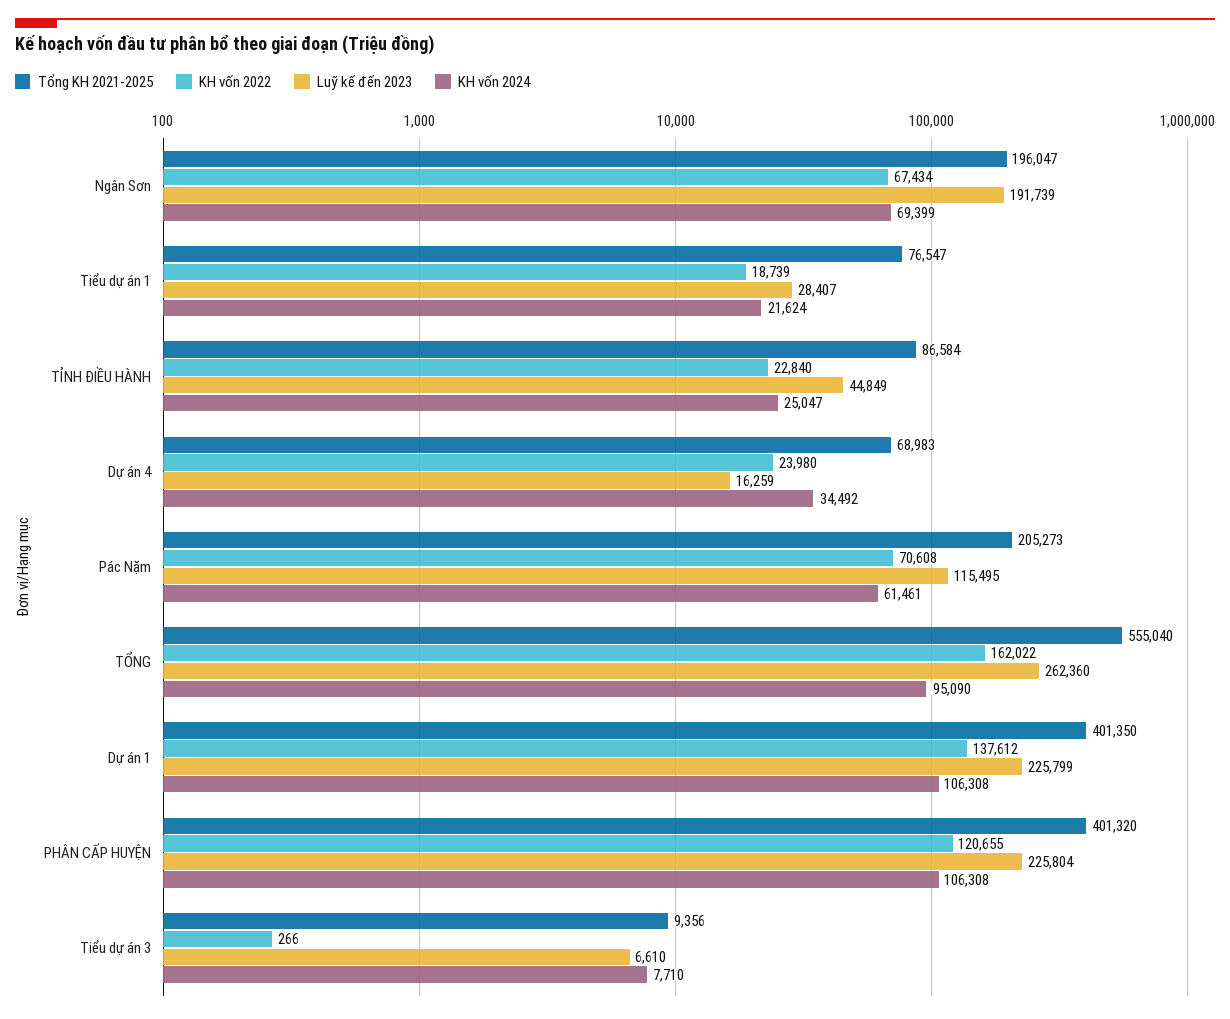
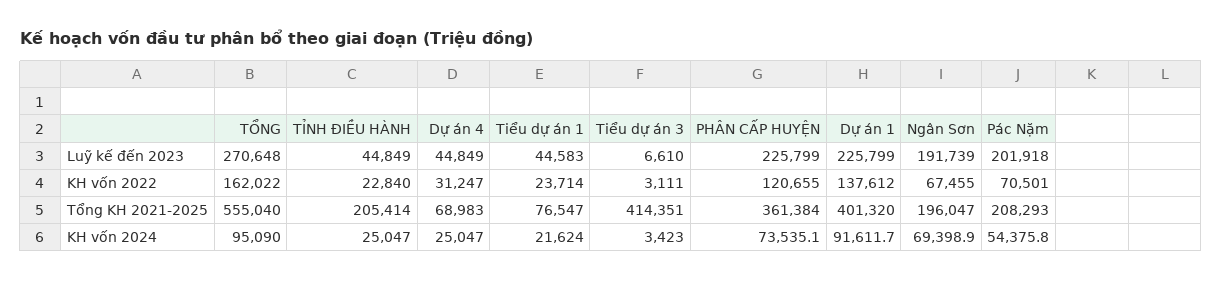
KH vốn 2022, Ngân Sơn: 67434 -> 67455
KH vốn 2022, Tiểu dự án 1: 18739 -> 23714
Luỹ kế đến 2023, Tiểu dự án 1: 28407 -> 44583
Tổng KH 2021-2025, TỈNH ĐIỀU HÀNH: 86584 -> 205414
KH vốn 2022, Dự án 4: 23980 -> 31247
Luỹ kế đến 2023, Dự án 4: 16259 -> 44849
KH vốn 2024, Dự án 4: 34492 -> 25047
Tổng KH 2021-2025, Pác Nặm: 205273 -> 208293
KH vốn 2022, Pác Nặm: 70608 -> 70501
Luỹ kế đến 2023, Pác Nặm: 115495 -> 201918
KH vốn 2024, Pác Nặm: 61461 -> 54375.8
Luỹ kế đến 2023, TỔNG: 262360 -> 270648
Tổng KH 2021-2025, Dự án 1: 401350 -> 401320
KH vốn 2024, Dự án 1: 106308 -> 91611.7
Tổng KH 2021-2025, PHÂN CẤP HUYỆN: 401320 -> 361384
Luỹ kế đến 2023, PHÂN CẤP HUYỆN: 225804 -> 225799
KH vốn 2024, PHÂN CẤP HUYỆN: 106308 -> 73535.1
Tổng KH 2021-2025, Tiểu dự án 3: 9356 -> 414351
KH vốn 2022, Tiểu dự án 3: 266 -> 3111
KH vốn 2024, Tiểu dự án 3: 7710 -> 3423

